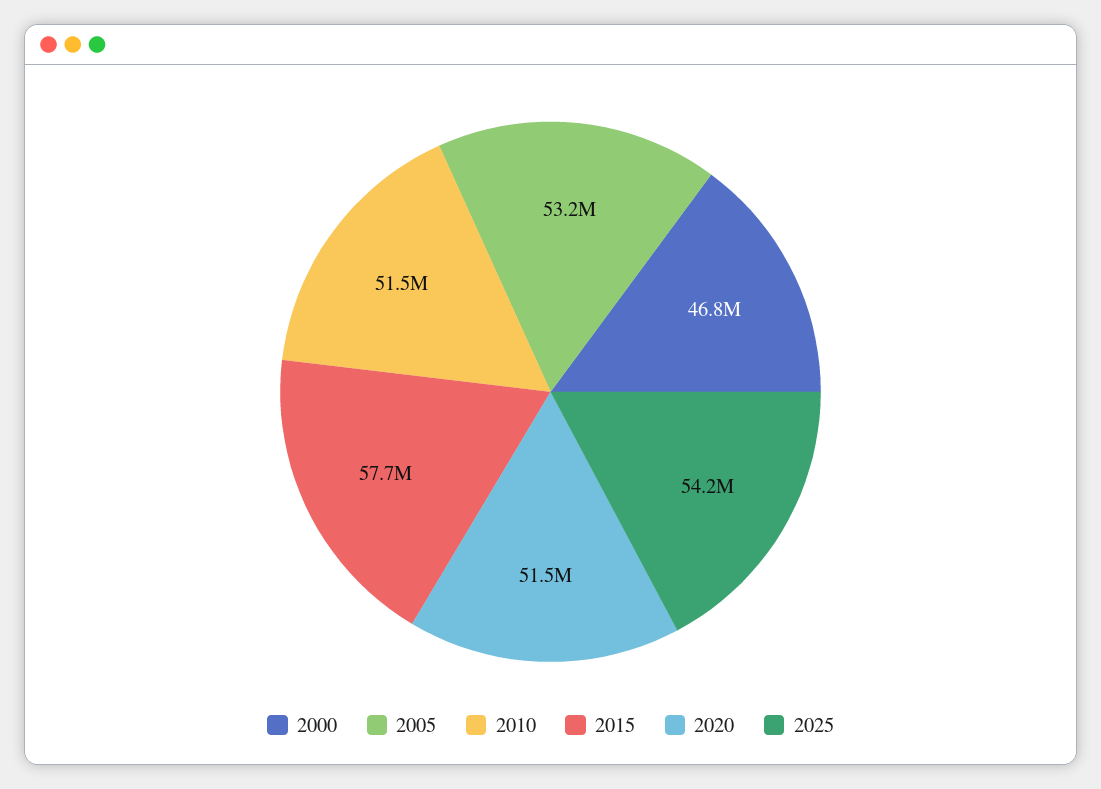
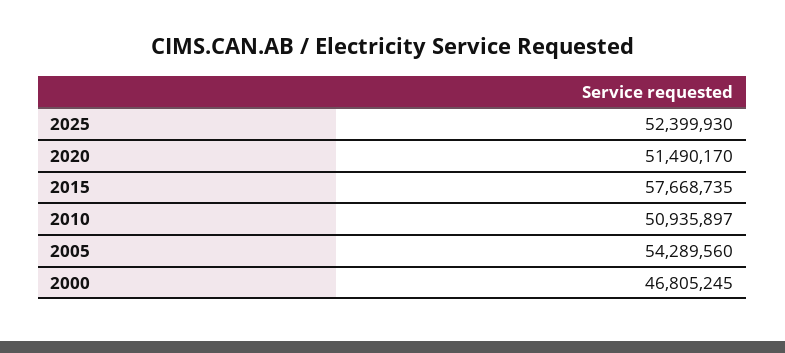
2005: 53200000 -> 54289560
2010: 51500000 -> 50935897
2025: 54200000 -> 52399930

